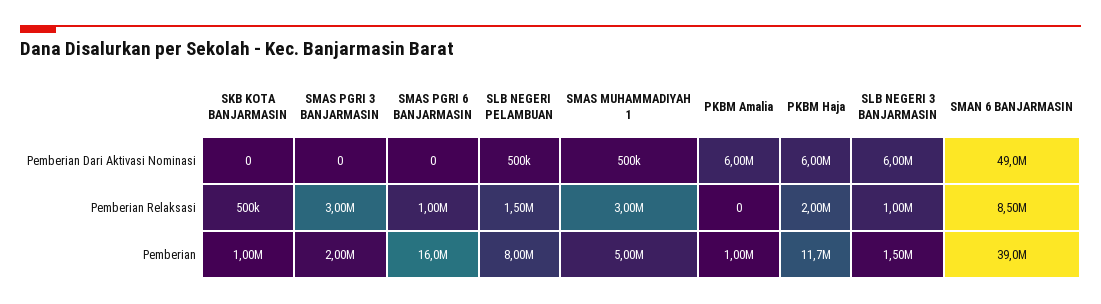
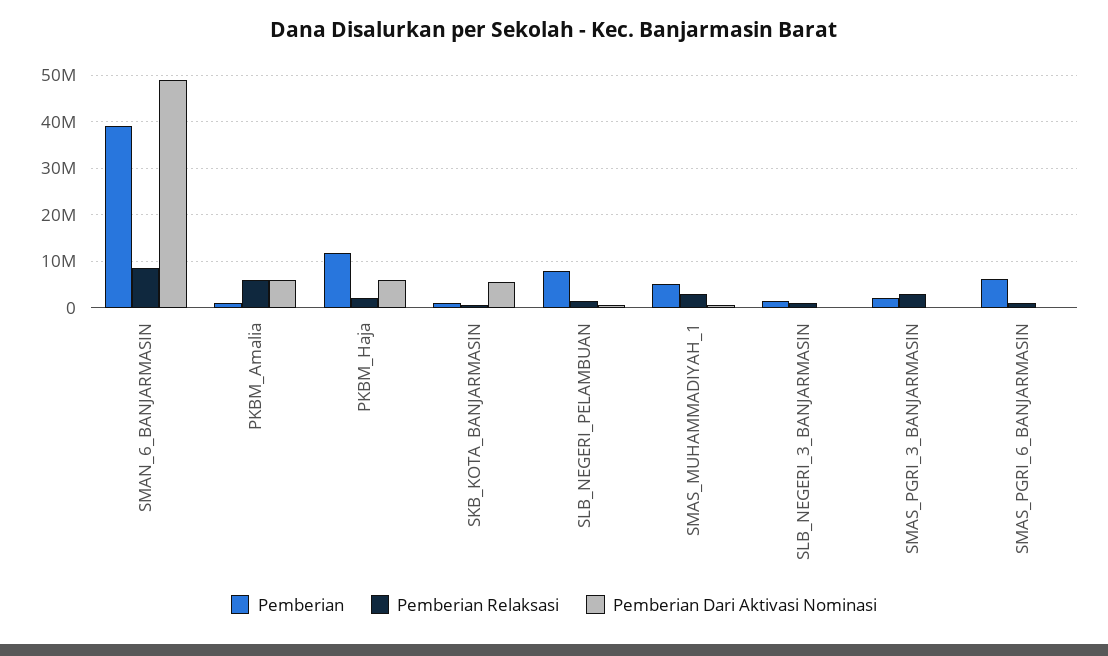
Pemberian Dari Aktivasi Nominasi, SKB KOTA BANJARMASIN: 0 -> 6000000
Pemberian Dari Aktivasi Nominasi, SLB NEGERI 3 BANJARMASIN: 6000000 -> 0
Pemberian Relaksasi, PKBM Amalia: 0 -> 6000000
Pemberian, SMAS PGRI 6 BANJARMASIN: 16000000 -> 6000000

